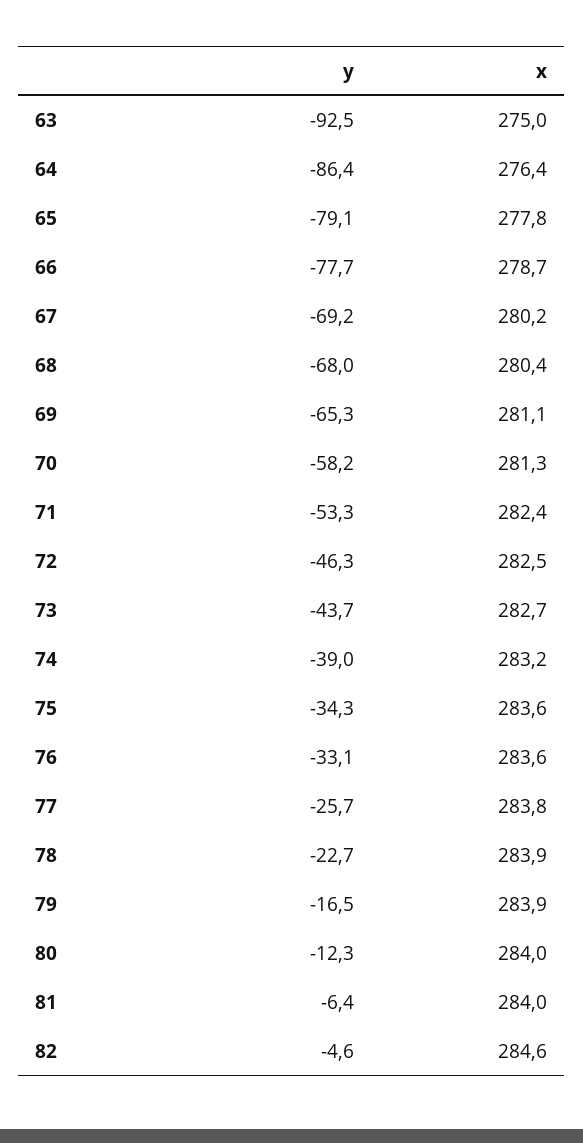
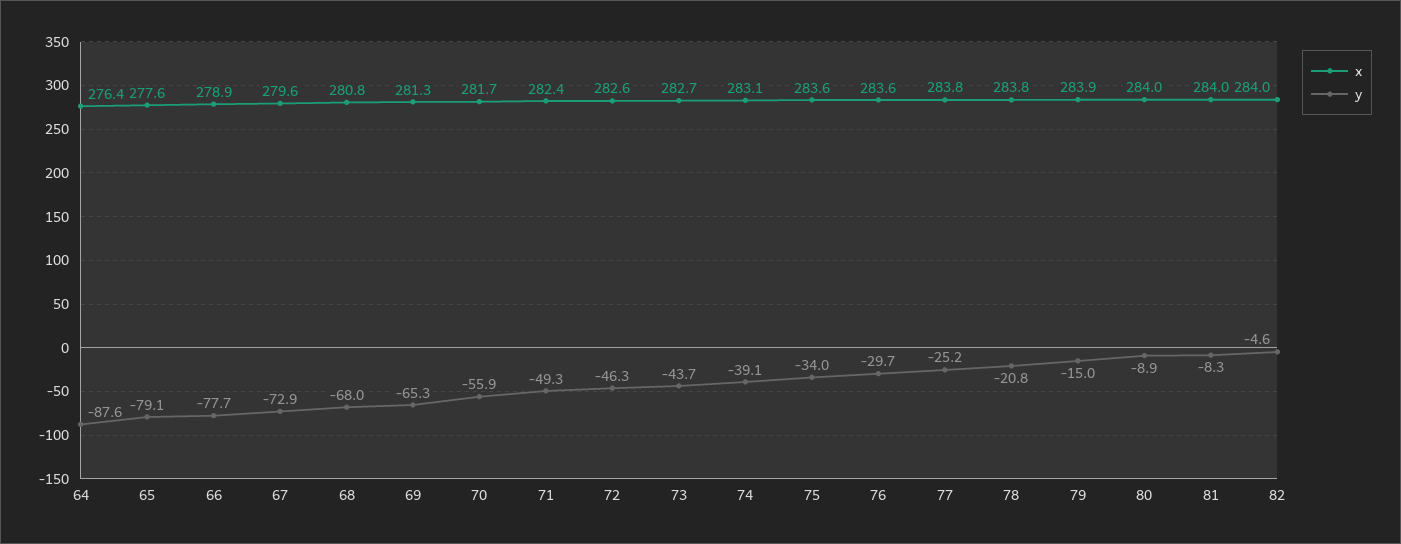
y, 63: -92.5 -> none
x, 63: 275 -> none
y, 64: -86.4 -> -87.6
x, 65: 277.8 -> 277.6
x, 66: 278.7 -> 278.9
y, 67: -69.2 -> -72.9
x, 67: 280.2 -> 279.6
x, 68: 280.4 -> 280.8
x, 69: 281.1 -> 281.3
y, 70: -58.2 -> -55.9
x, 70: 281.3 -> 281.7
y, 71: -53.3 -> -49.3
x, 72: 282.5 -> 282.6
y, 74: -39 -> -39.1
x, 74: 283.2 -> 283.1
y, 75: -34.3 -> -34
y, 76: -33.1 -> -29.7
y, 77: -25.7 -> -25.2
y, 78: -22.7 -> -20.8
x, 78: 283.9 -> 283.8
y, 79: -16.5 -> -15
y, 80: -12.3 -> -8.9
y, 81: -6.4 -> -8.3
x, 82: 284.6 -> 284

